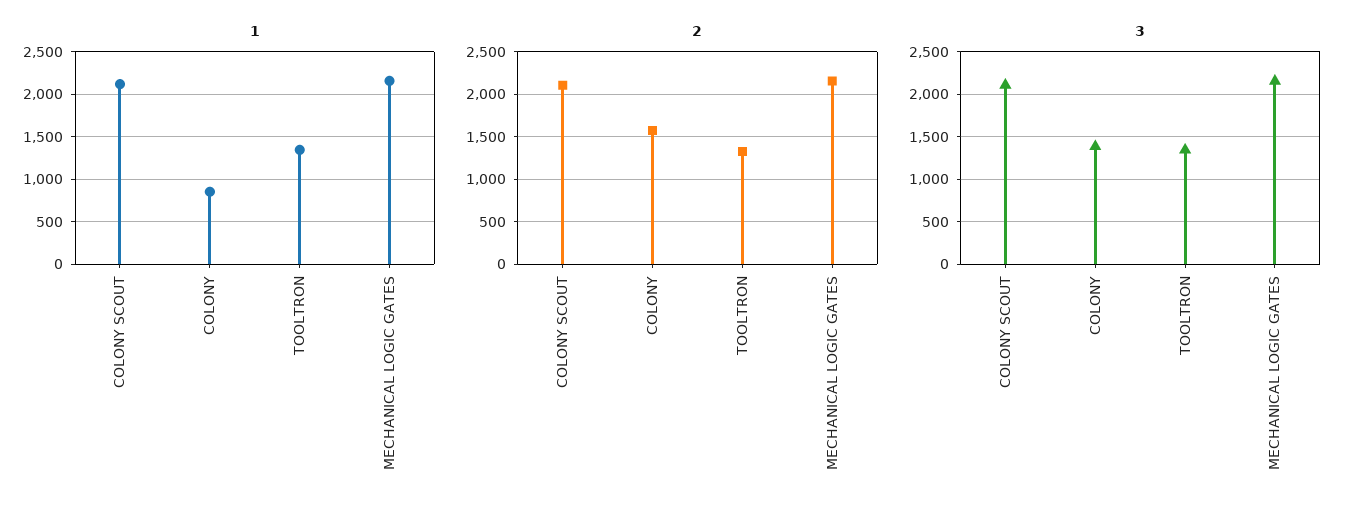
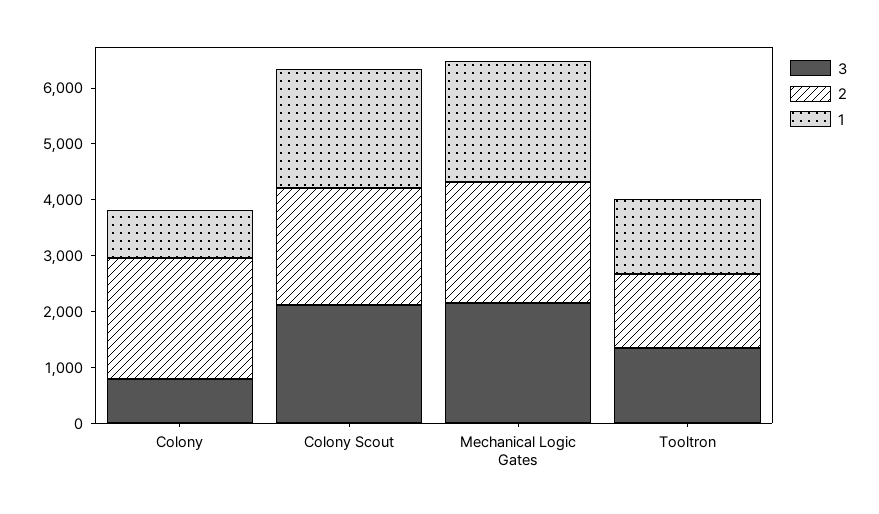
2, COLONY: 1600 -> 2200
3, COLONY: 1400 -> 800

